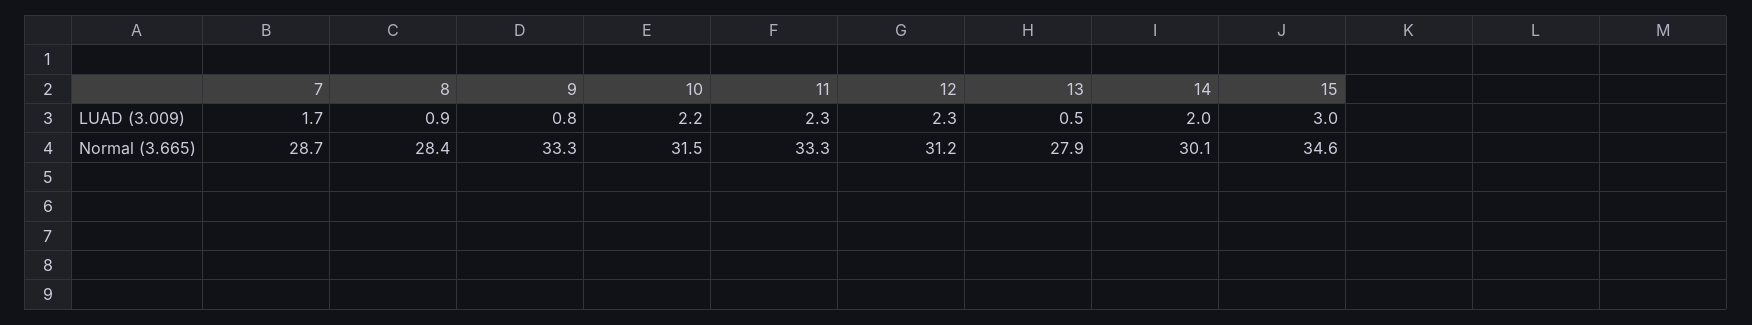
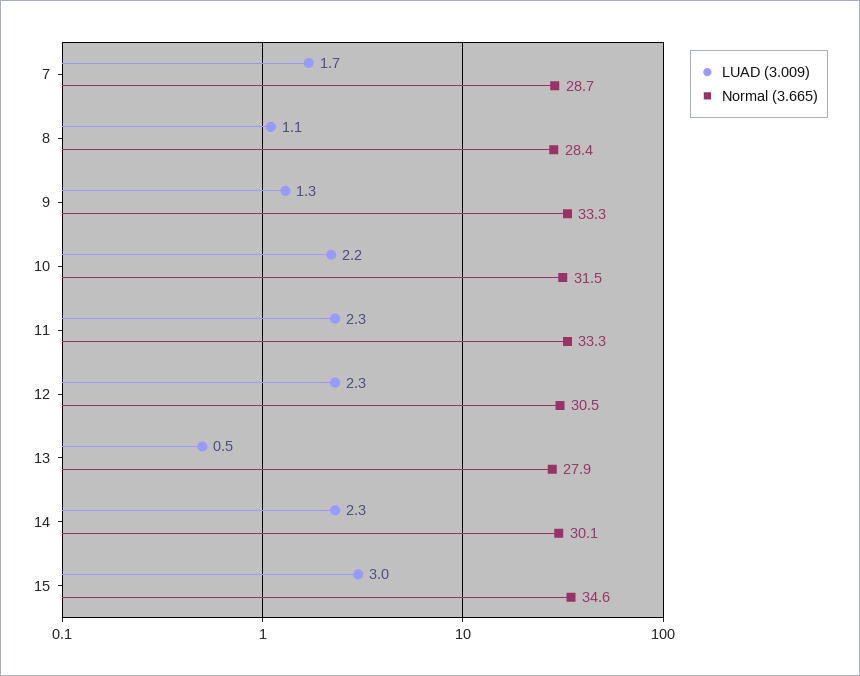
LUAD (3.009), 8: 0.9 -> 1.1
LUAD (3.009), 9: 0.8 -> 1.3
LUAD (3.009), 14: 2 -> 2.3
Normal (3.665), 12: 31.2 -> 30.5

